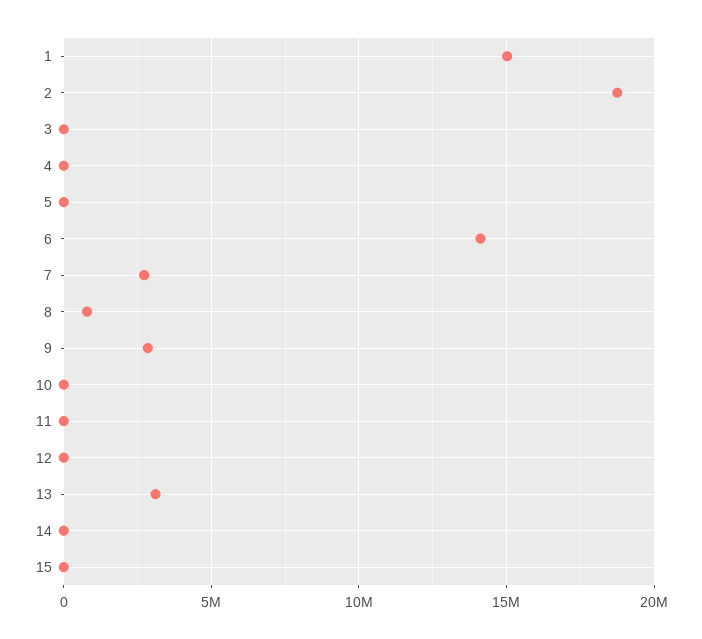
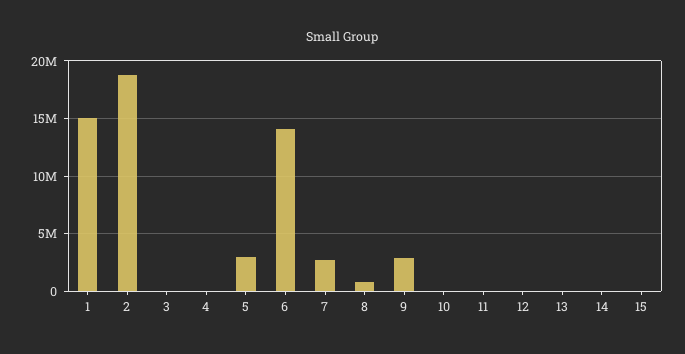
5: 0 -> 3000000
13: 3000000 -> 0

